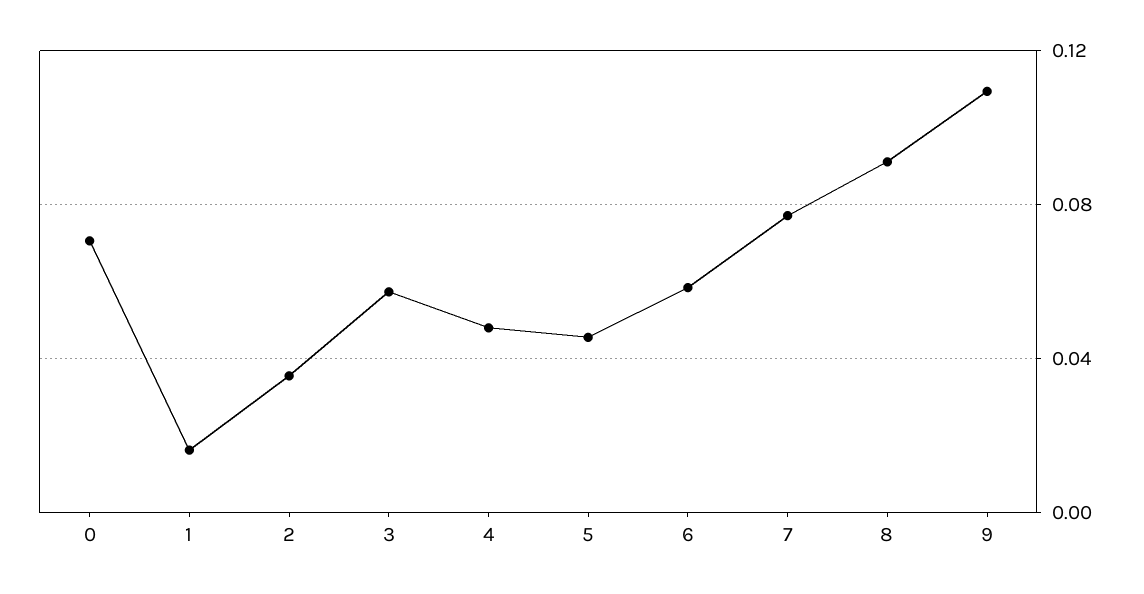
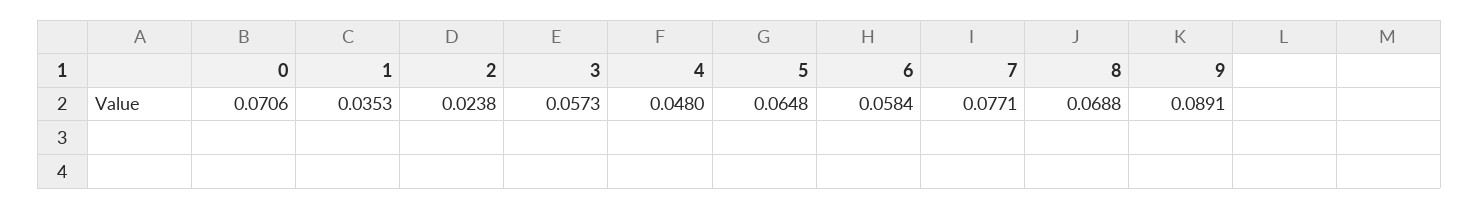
1: 0.015 -> 0.0353
2: 0.035 -> 0.0238
5: 0.045 -> 0.0648
8: 0.09 -> 0.0688
9: 0.11 -> 0.0891

